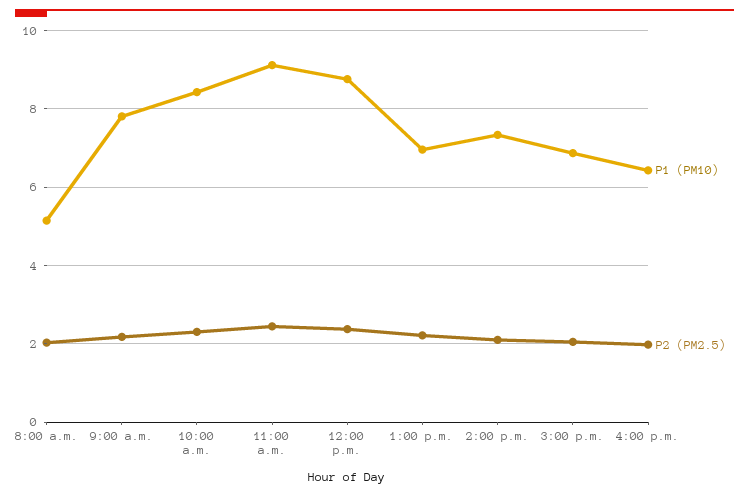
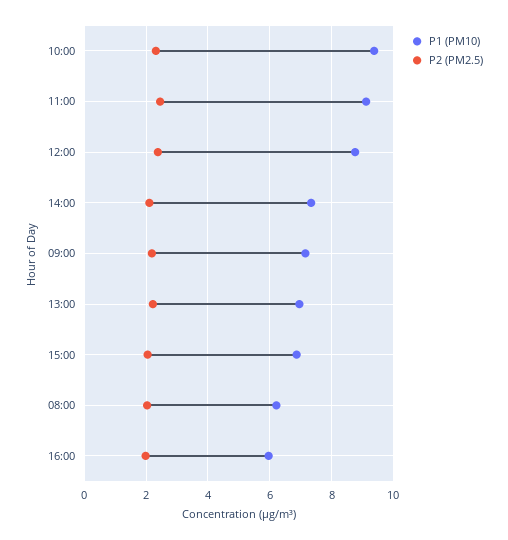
P1 (PM10), 8:00 a.m.: 5.2 -> 6.2
P1 (PM10), 9:00 a.m.: 7.8 -> 7.2
P1 (PM10), 10:00 a.m.: 8.4 -> 9.4
P1 (PM10), 4:00 p.m.: 6.4 -> 6

